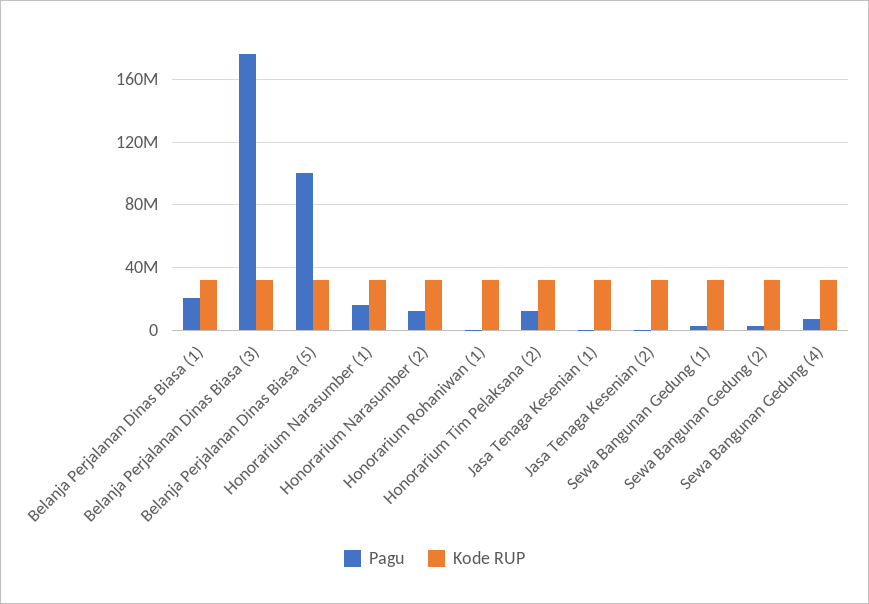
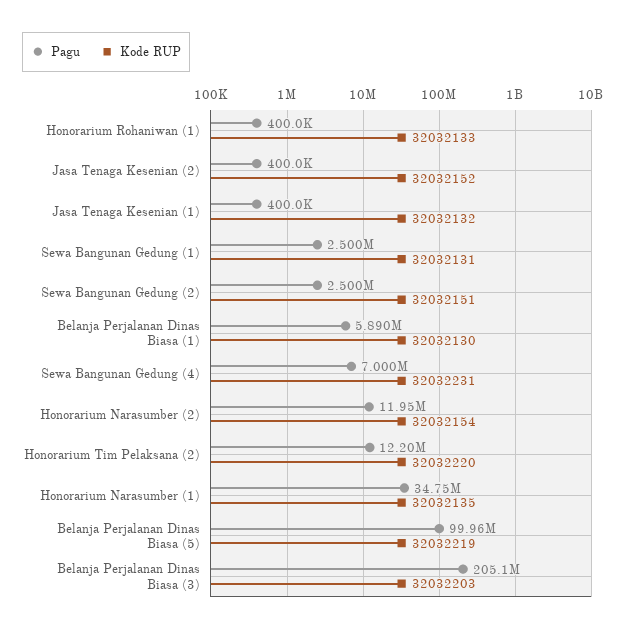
Pagu, Belanja Perjalanan Dinas Biasa (1): 20000000 -> 5890000
Pagu, Belanja Perjalanan Dinas Biasa (3): 175000000 -> 205100000
Pagu, Honorarium Narasumber (1): 15000000 -> 34750000

